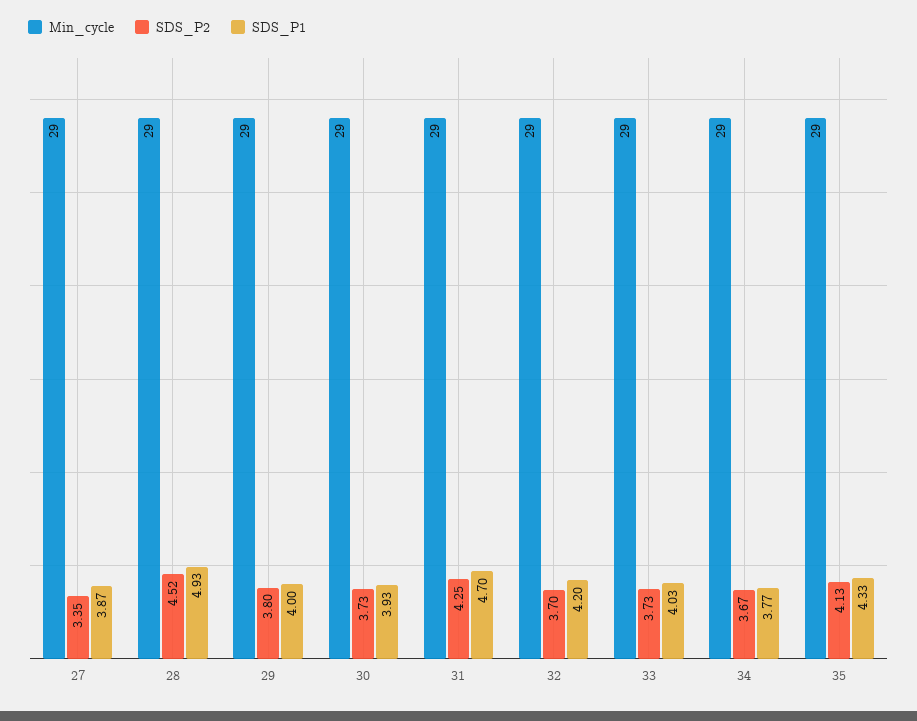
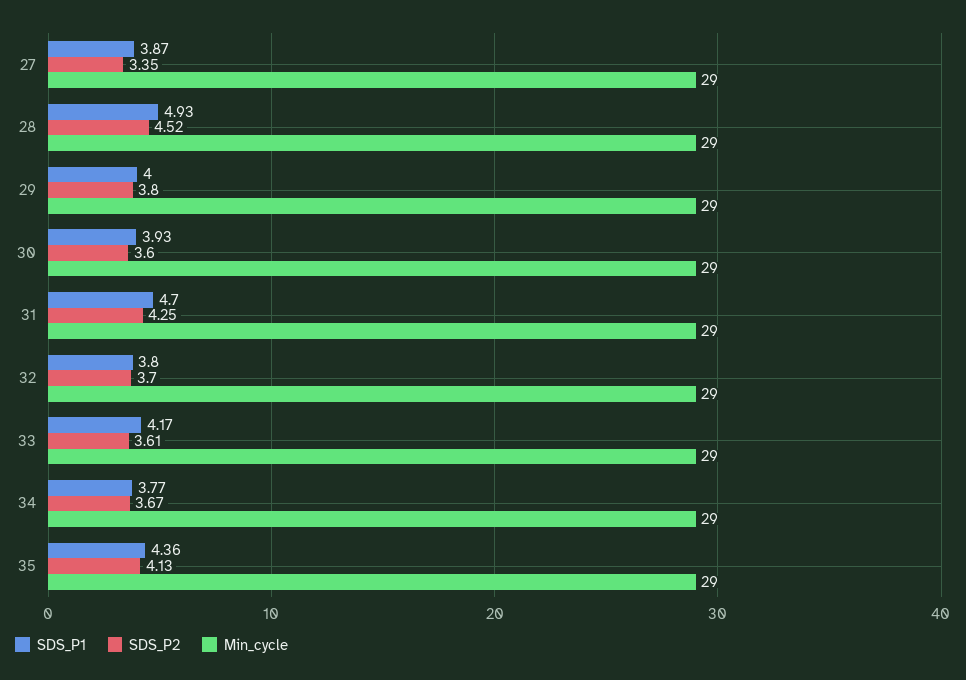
SDS_P2, 30: 3.73 -> 3.6
SDS_P1, 32: 4.2 -> 3.8
SDS_P2, 33: 3.73 -> 3.61
SDS_P1, 33: 4.03 -> 4.17
SDS_P1, 35: 4.33 -> 4.36

